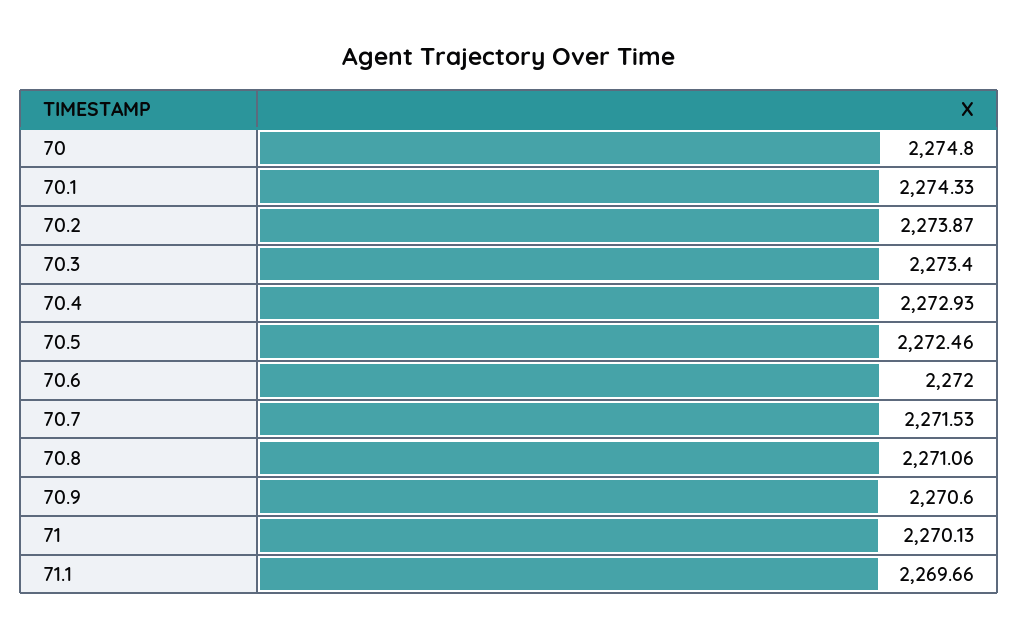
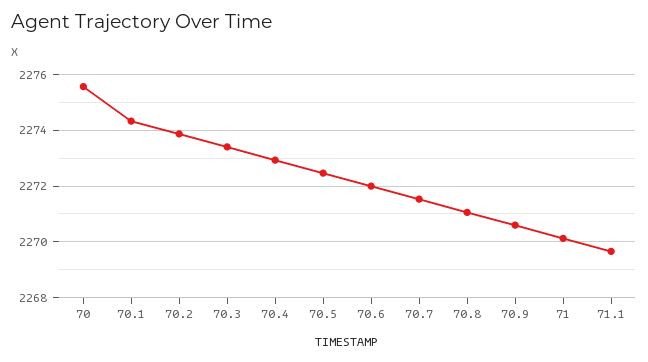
70: 2274.8 -> 2275.5

